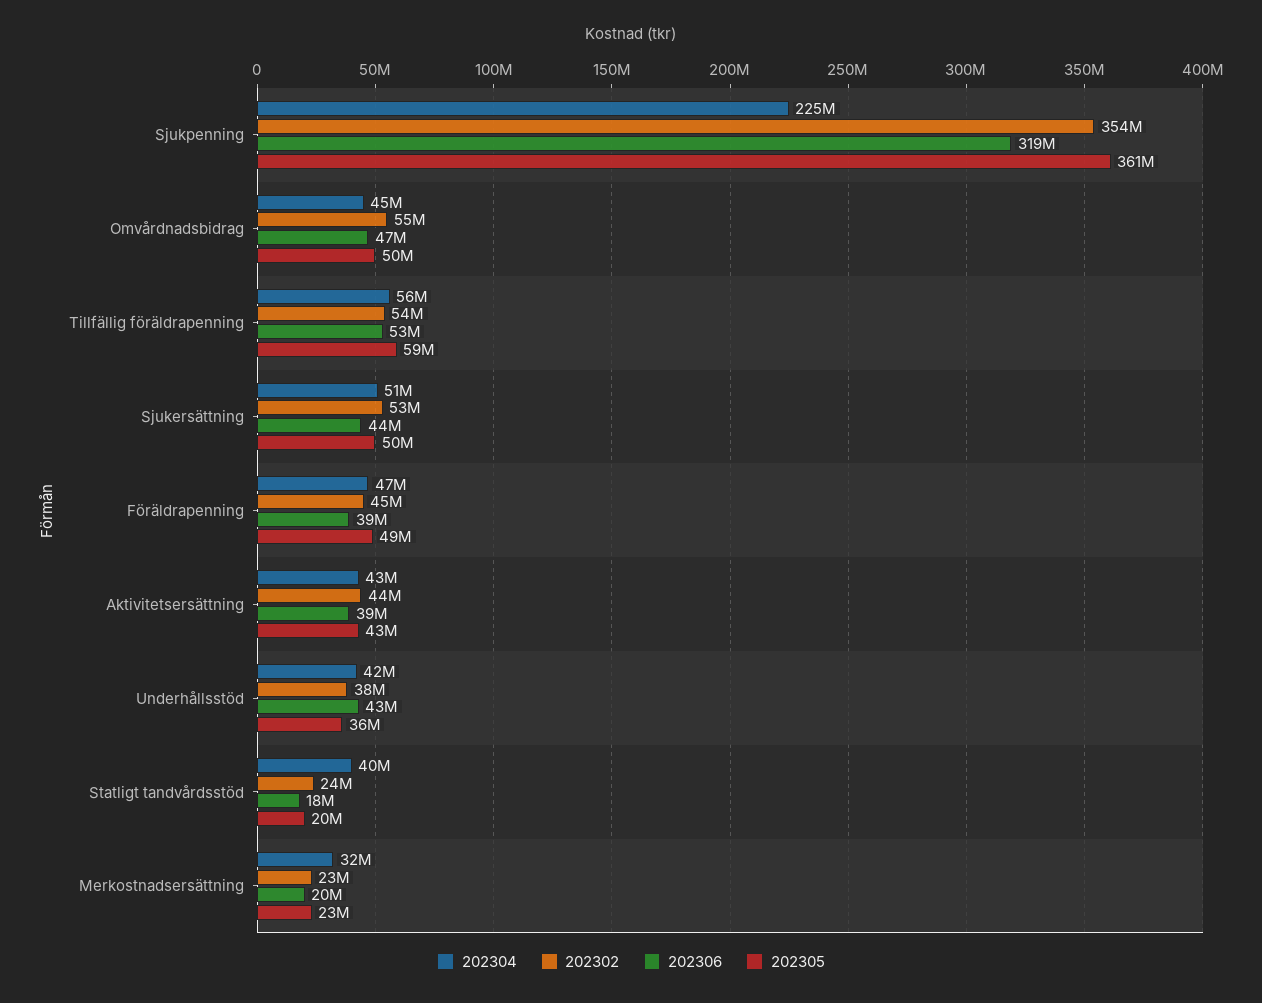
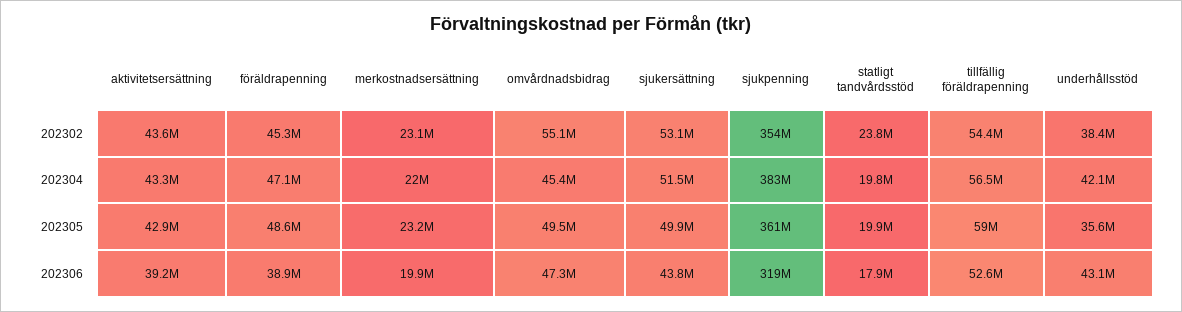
202304, Sjukpenning: 225000000 -> 383000000
202304, Statligt tandvårdsstöd: 40000000 -> 19800000
202304, Merkostnadsersättning: 32000000 -> 22000000

